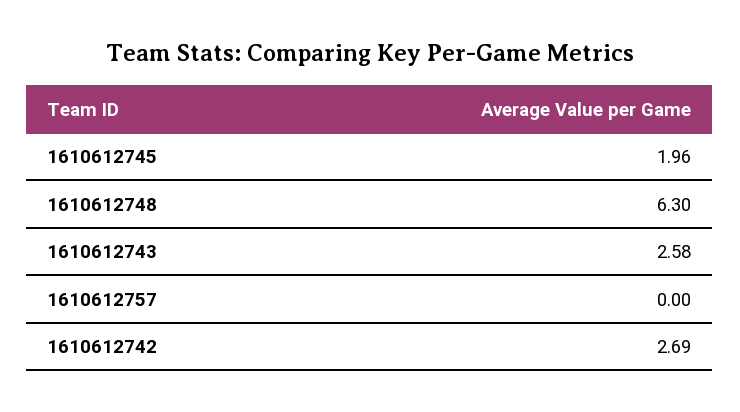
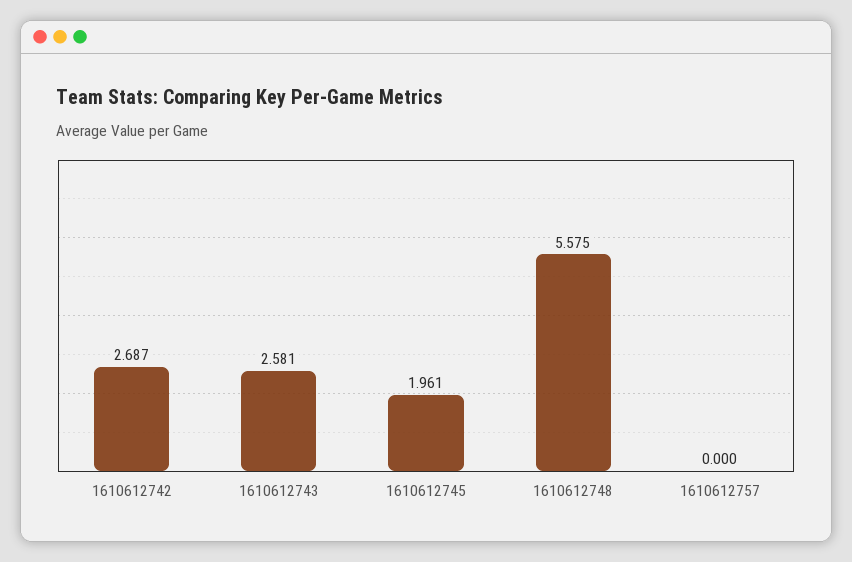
1610612748: 6.3 -> 5.575

